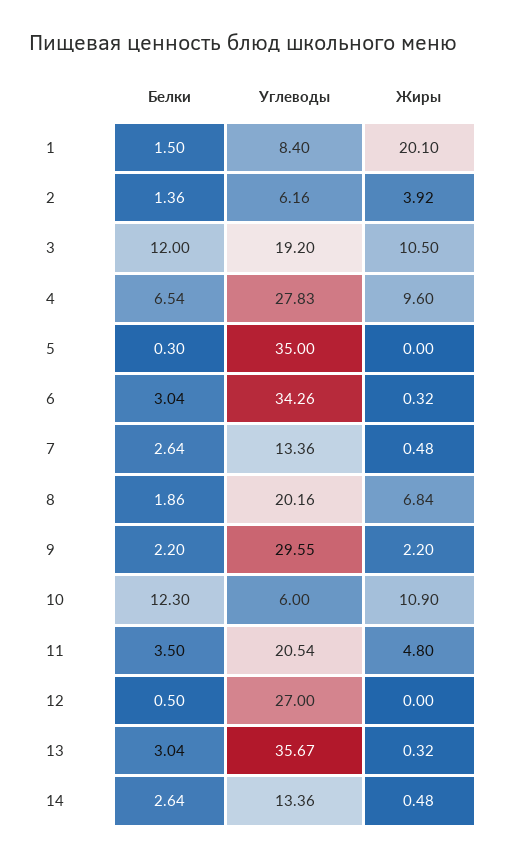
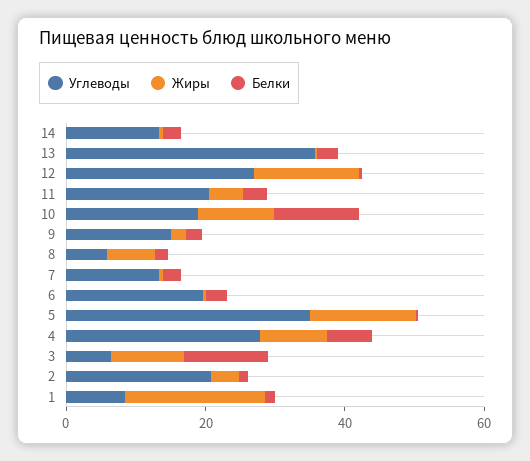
Углеводы, 2: 6.16 -> 20
Углеводы, 3: 19.2 -> 5
Жиры, 5: 0 -> 15
Углеводы, 6: 34.26 -> 20
Углеводы, 8: 20.16 -> 5
Углеводы, 9: 29.55 -> 15
Углеводы, 10: 6 -> 20
Жиры, 12: 0 -> 15

